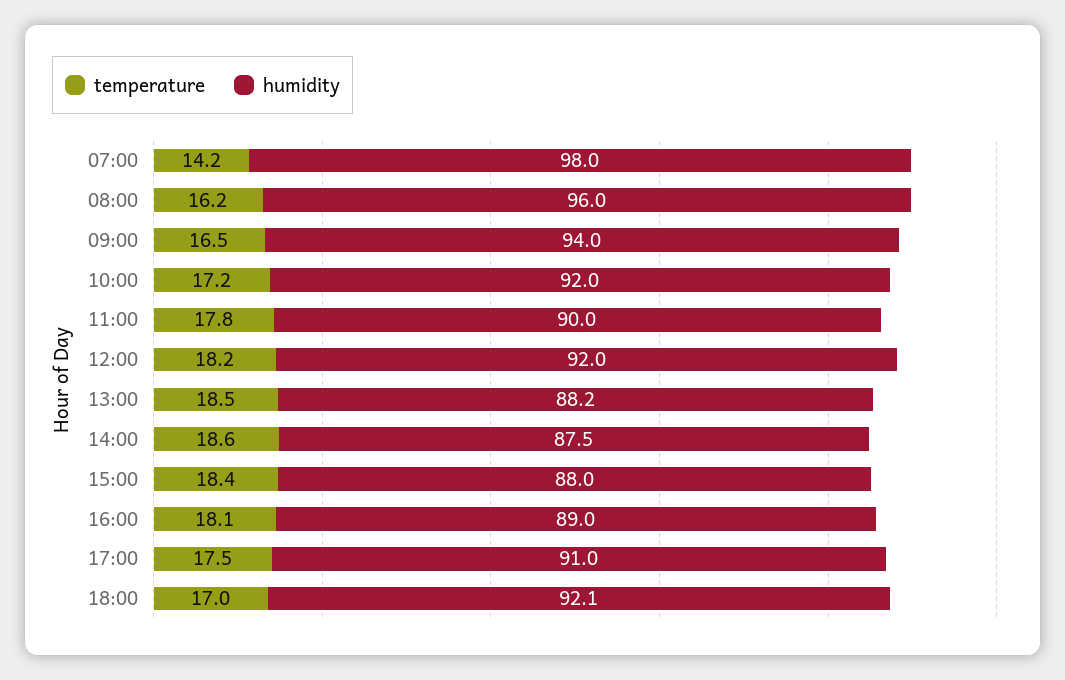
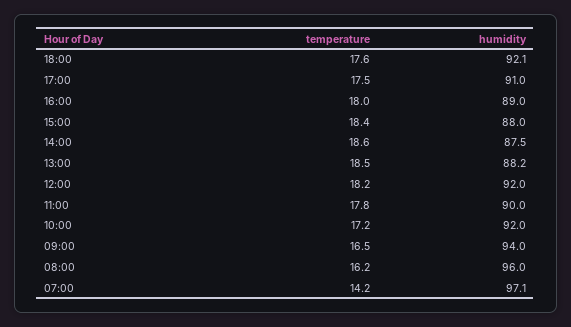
humidity, 07:00: 98 -> 97.1
temperature, 16:00: 18.1 -> 18
temperature, 18:00: 17 -> 17.6

